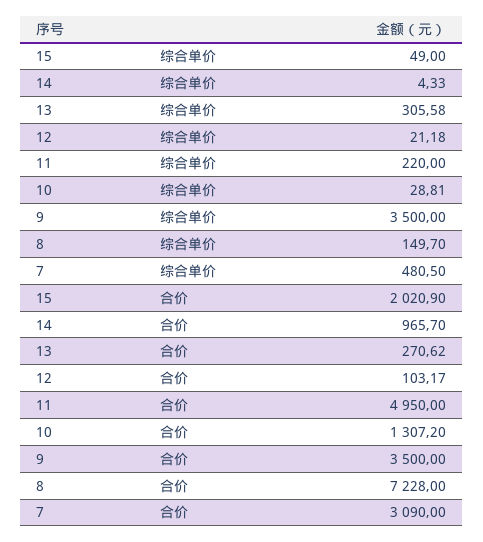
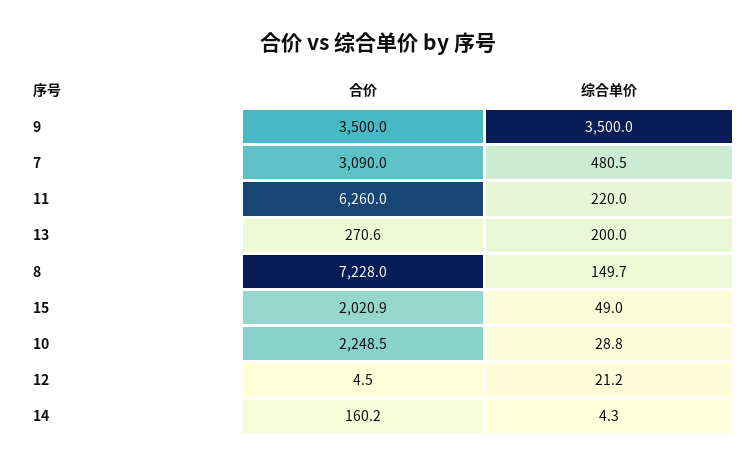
13, 综合单价: 305.58 -> 200
14, 合价: 965.7 -> 160.2
12, 合价: 103.17 -> 4.5
11, 合价: 4950 -> 6260
10, 合价: 1307.2 -> 2248.5

